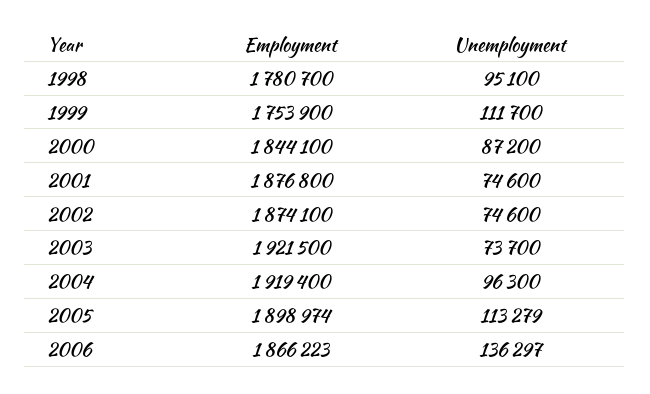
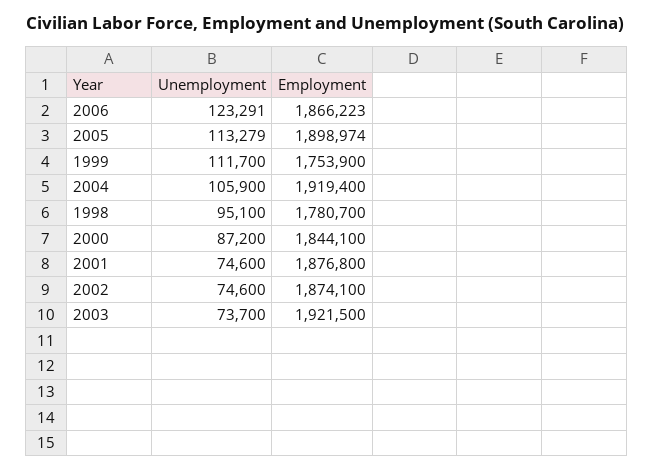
Unemployment, 2004: 96300 -> 105900
Unemployment, 2006: 136297 -> 123291

